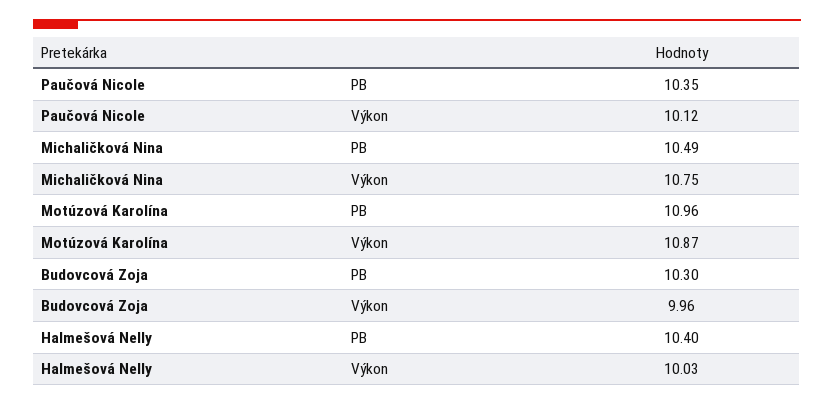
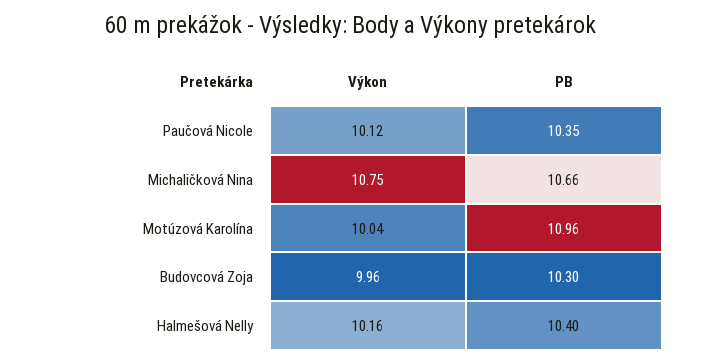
Michaličková Nina, PB: 10.49 -> 10.66
Motúzová Karolína, Výkon: 10.87 -> 10.04
Halmešová Nelly, Výkon: 10.03 -> 10.16

